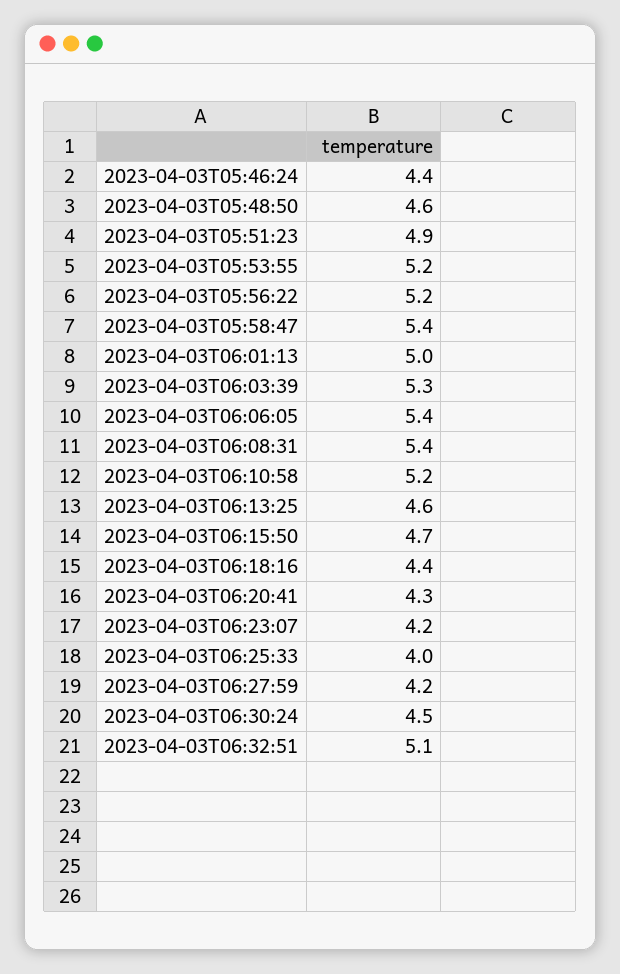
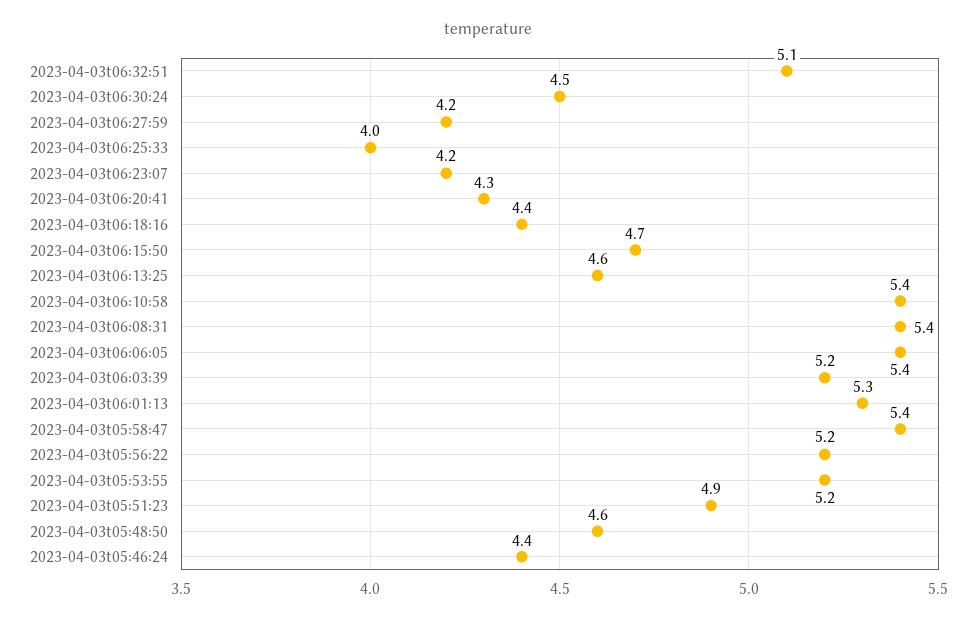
2023-04-03T06:01:13: 5 -> 5.3
2023-04-03T06:03:39: 5.3 -> 5.2
2023-04-03T06:10:58: 5.2 -> 5.4

